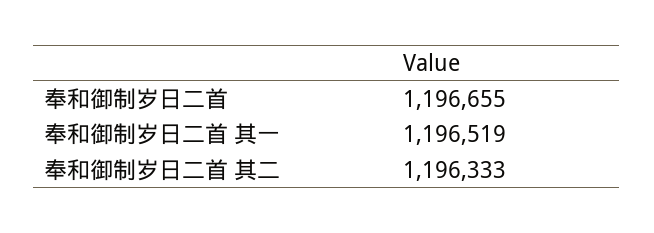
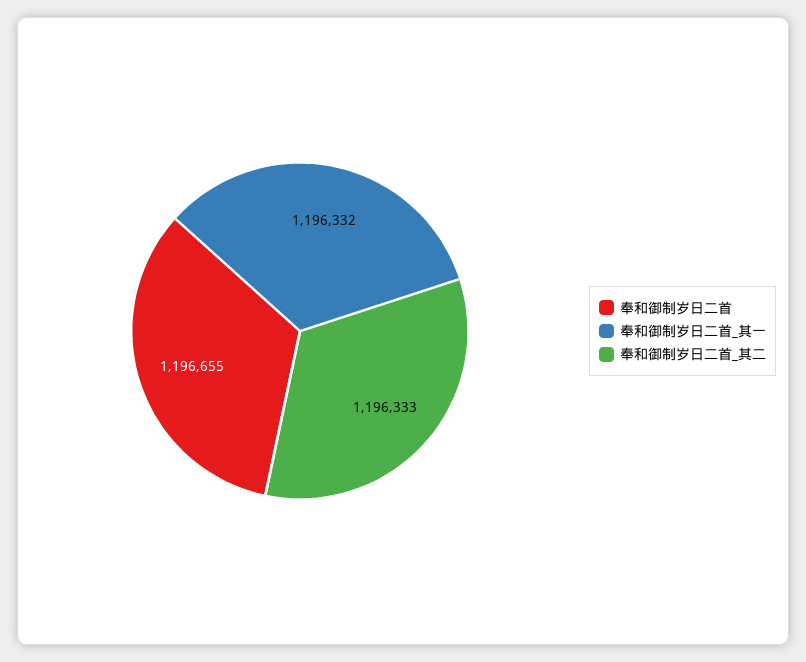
奉和御制岁日二首 其一: 1196519 -> 1196332

